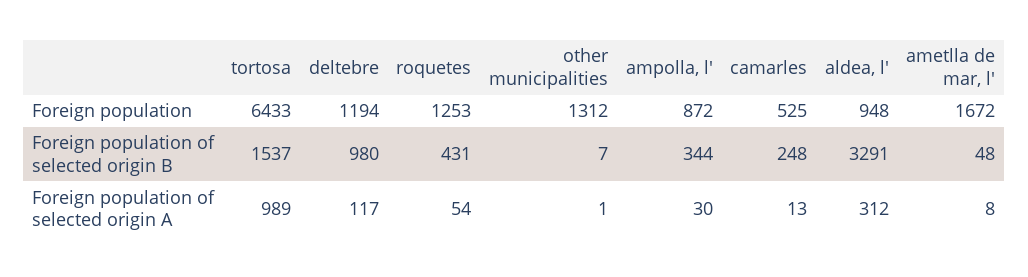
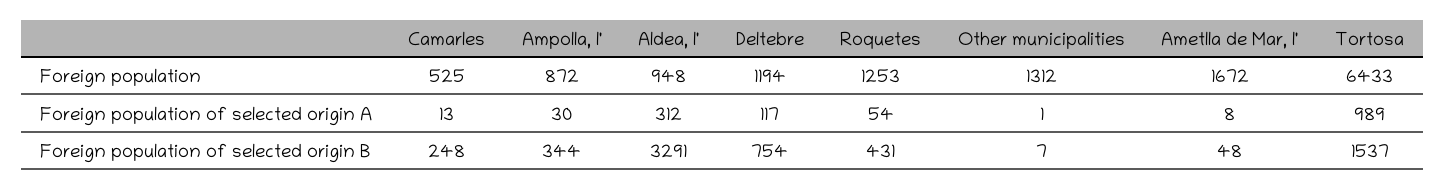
deltebre, Foreign population of selected origin B: 980 -> 754

